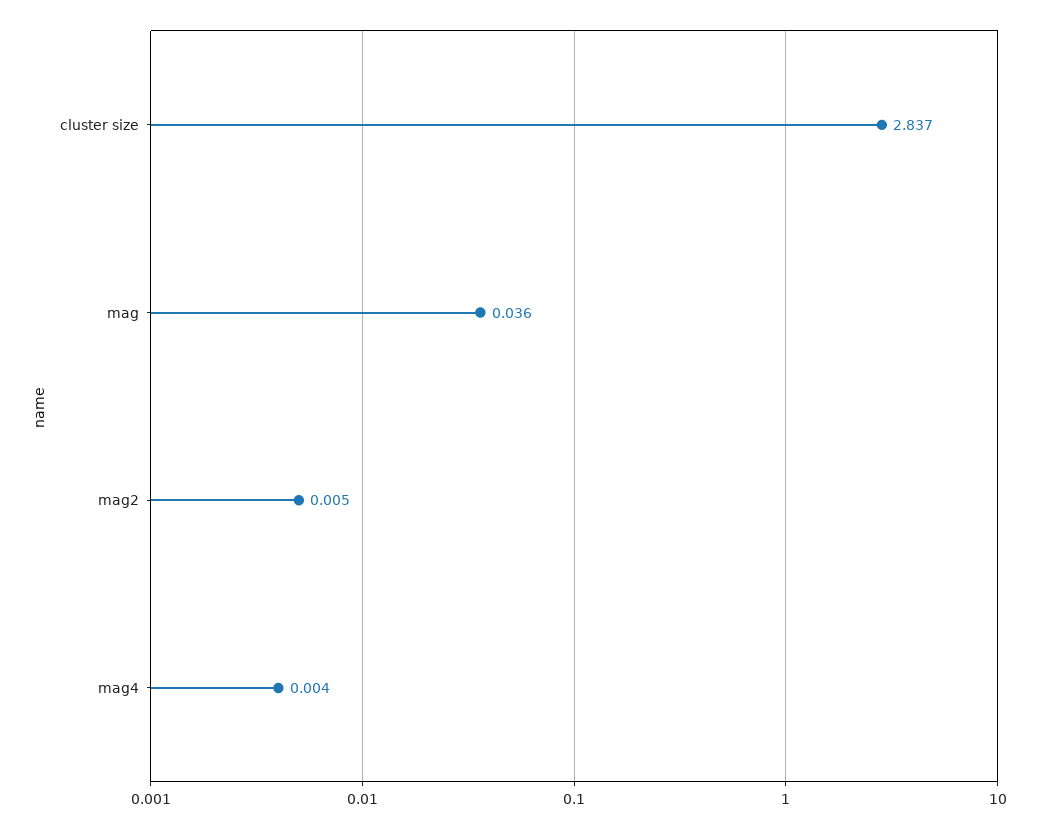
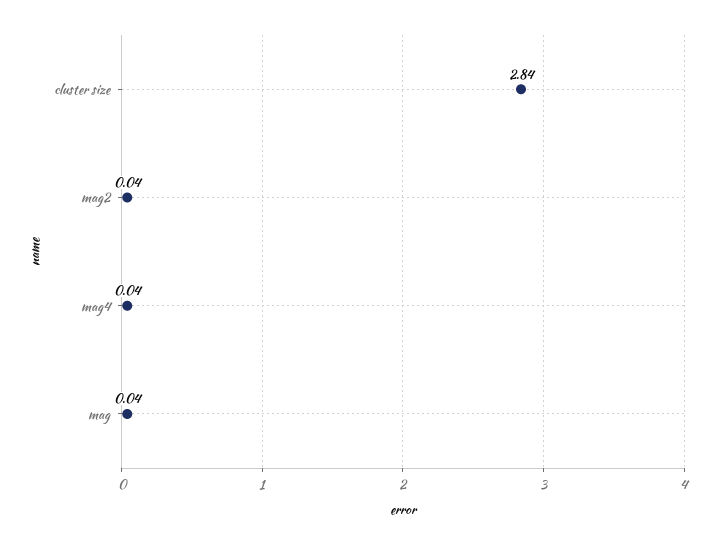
mag2: 0.005 -> 0.04
mag4: 0.004 -> 0.04

